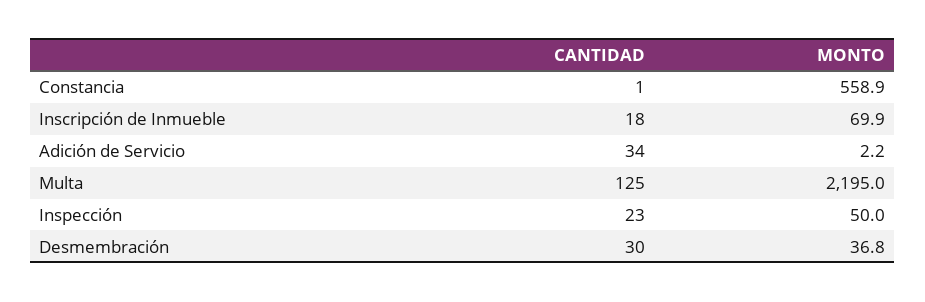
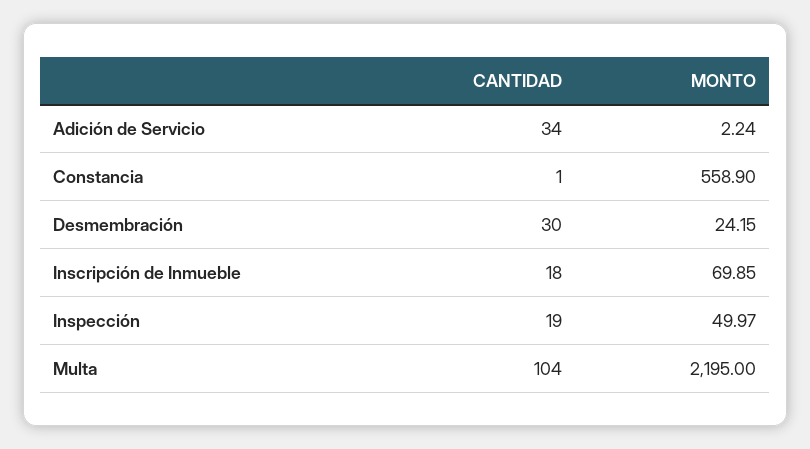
CANTIDAD, Multa: 125 -> 104
CANTIDAD, Inspección: 23 -> 19
MONTO, Desmembración: 36.8 -> 24.15

